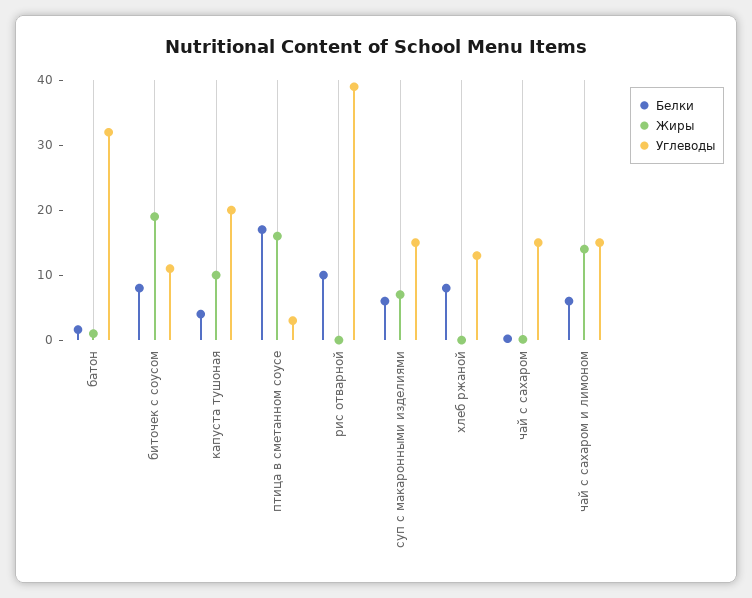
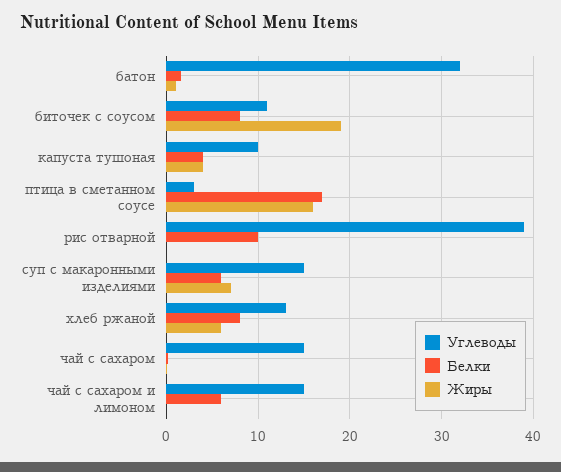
Жиры, капуста тушоная: 10 -> 4
Углеводы, капуста тушоная: 20 -> 10
Жиры, хлеб ржаной: 0 -> 6
Жиры, чай с сахаром и лимоном: 14 -> 0

